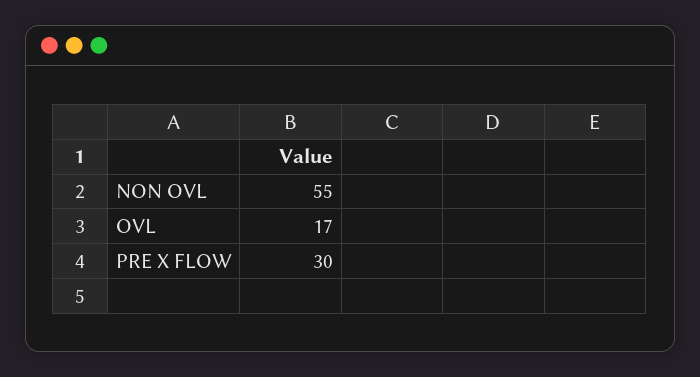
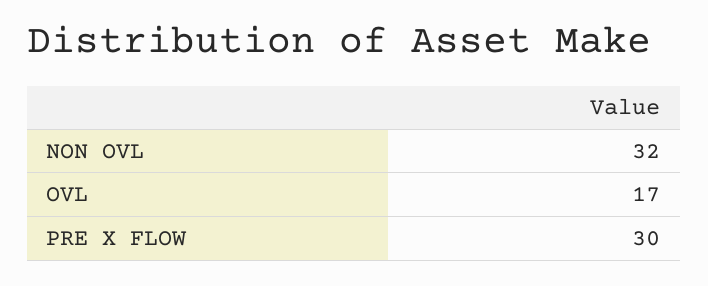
NON OVL: 55 -> 32

